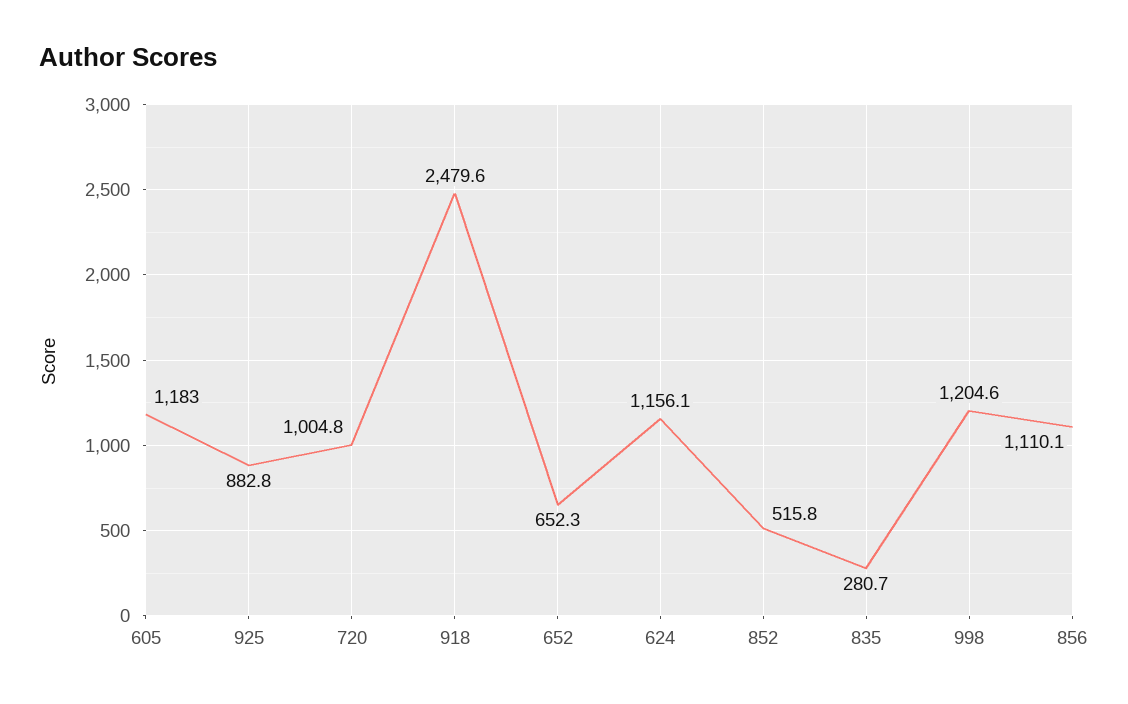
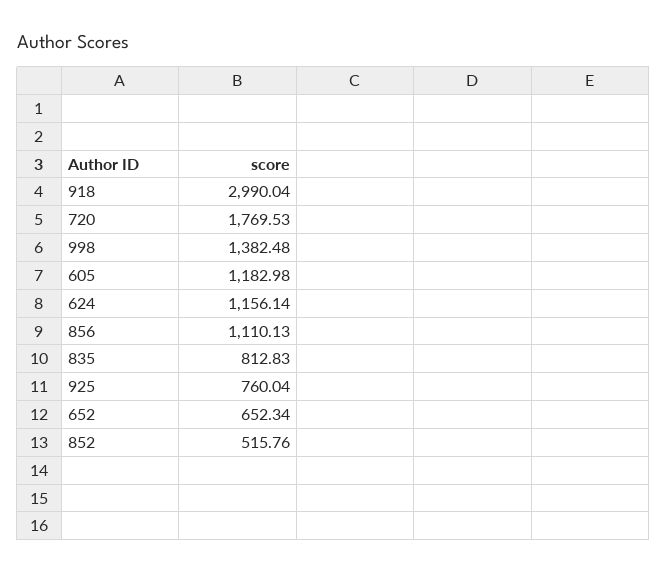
925: 882.8 -> 760.04
720: 1004.8 -> 1769.53
918: 2479.6 -> 2990.04
835: 280.7 -> 812.83
998: 1204.6 -> 1382.48

